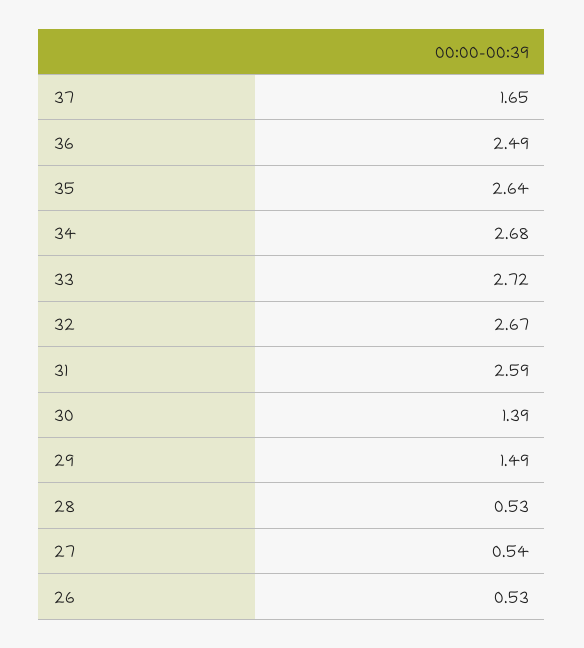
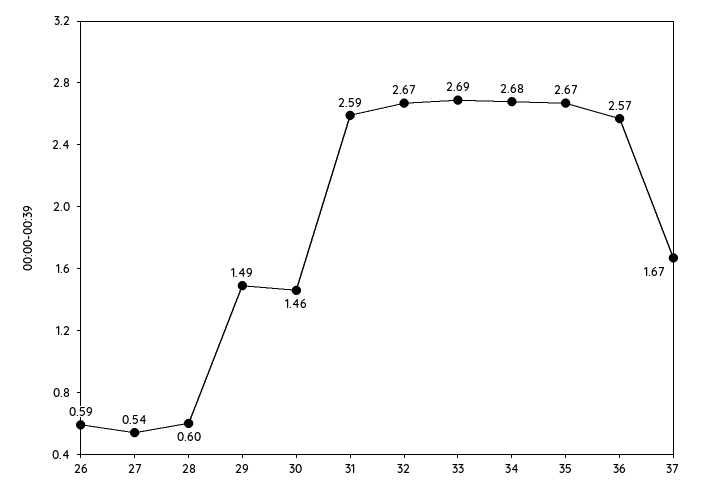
37: 1.65 -> 1.67
36: 2.49 -> 2.57
35: 2.64 -> 2.67
33: 2.72 -> 2.69
30: 1.39 -> 1.46
28: 0.53 -> 0.6
26: 0.53 -> 0.59

